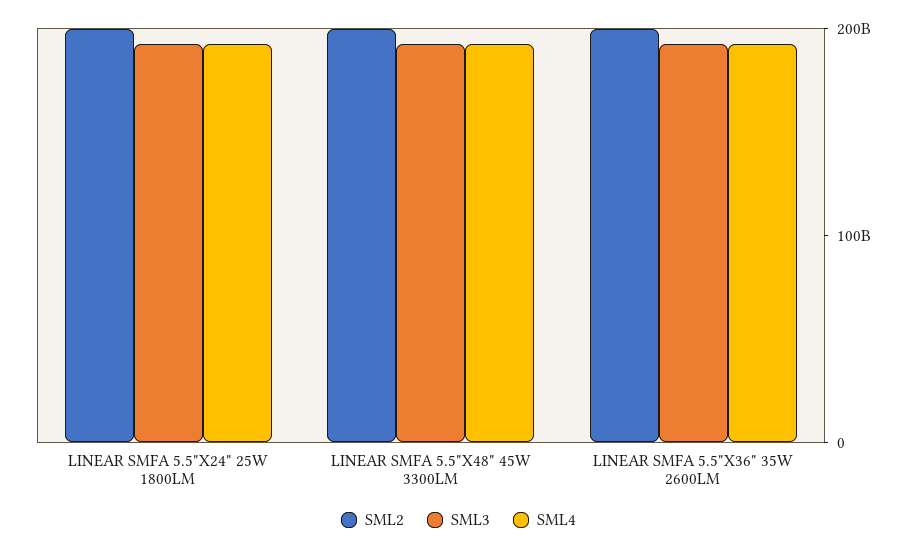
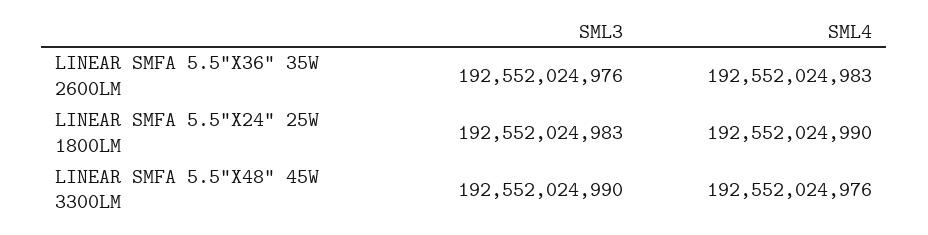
SML2, LINEAR SMFA 5.5"X24" 25W 1800LM: 200000000000 -> none
SML2, LINEAR SMFA 5.5"X48" 45W 3300LM: 200000000000 -> none
SML2, LINEAR SMFA 5.5"X36" 35W 2600LM: 200000000000 -> none

